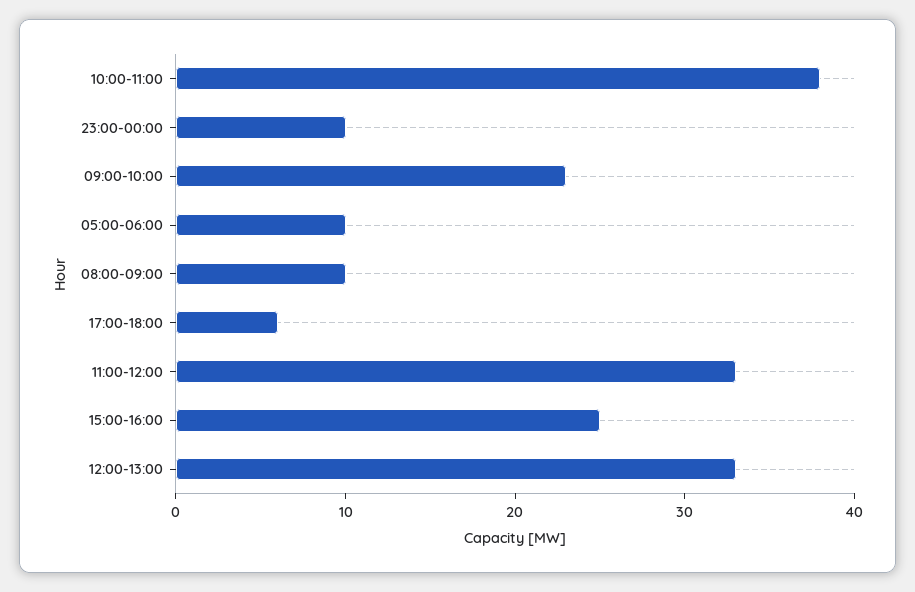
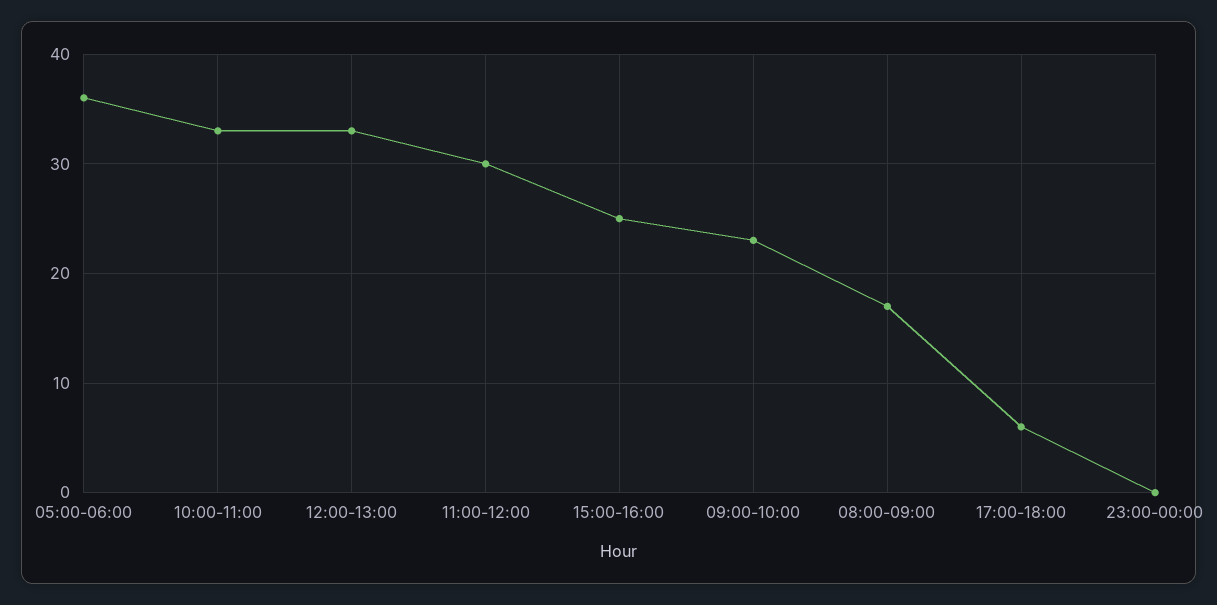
10:00-11:00: 38 -> 33
23:00-00:00: 10 -> 0
05:00-06:00: 10 -> 36
08:00-09:00: 10 -> 17
11:00-12:00: 33 -> 30

